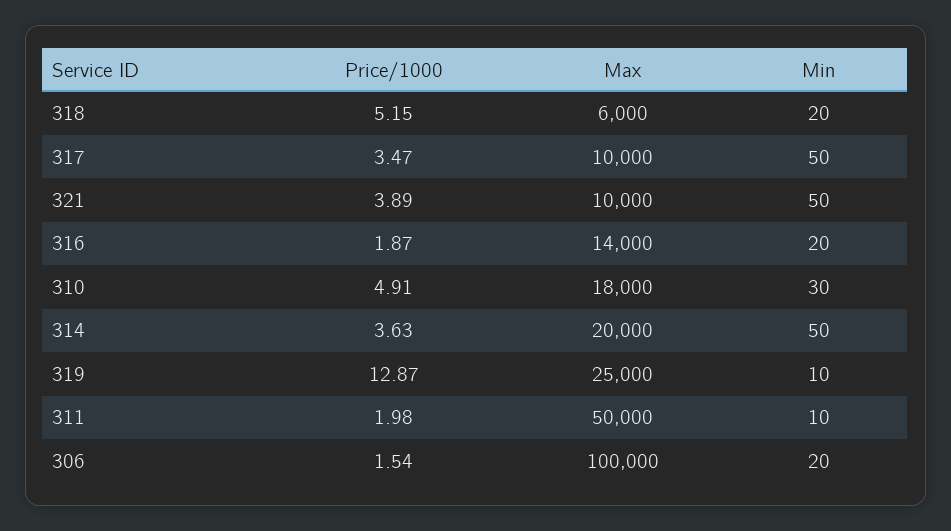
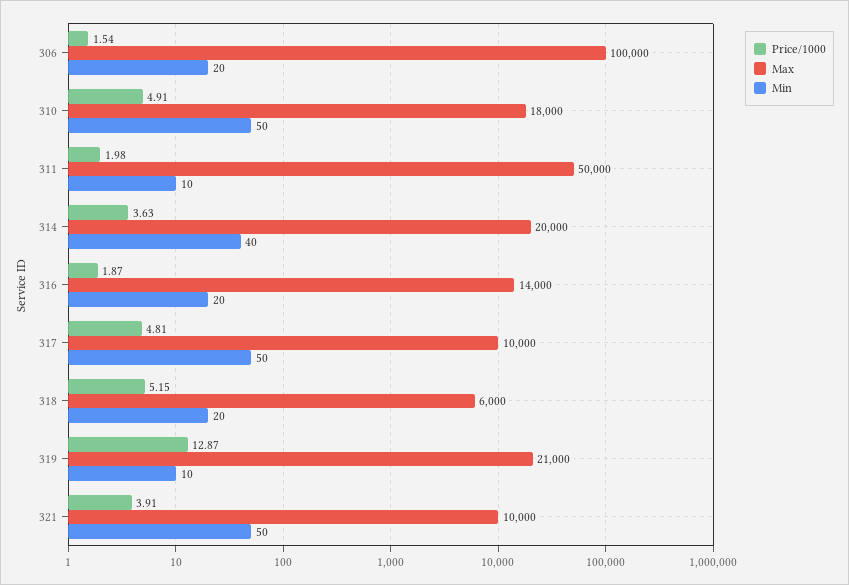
Price/1000, 317: 3.47 -> 4.81
Price/1000, 321: 3.89 -> 3.91
Min, 310: 30 -> 50
Min, 314: 50 -> 40
Max, 319: 25000 -> 21000

